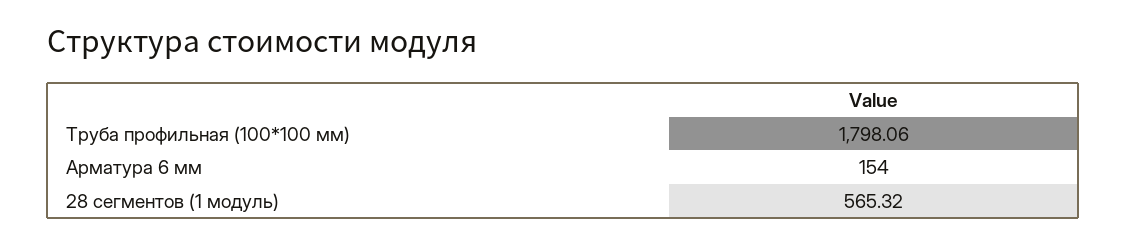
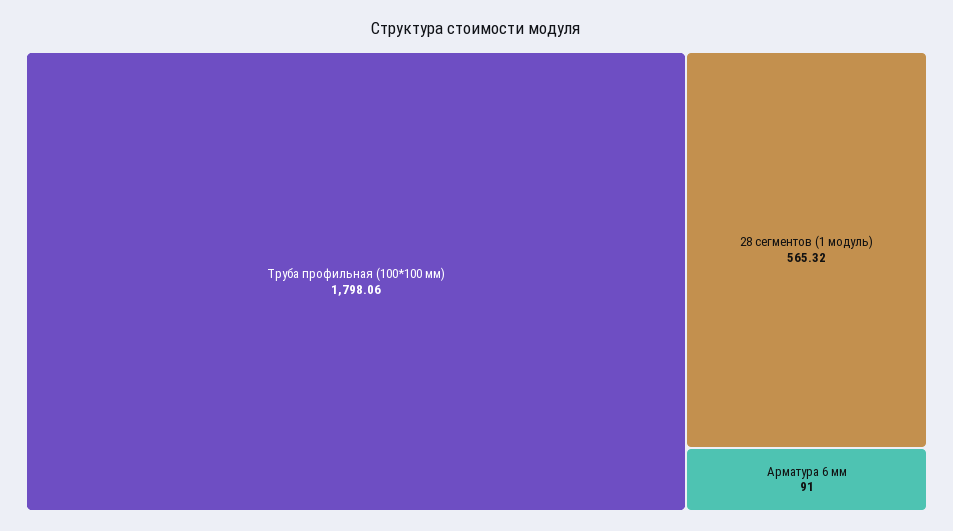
Арматура 6 мм: 154 -> 91

